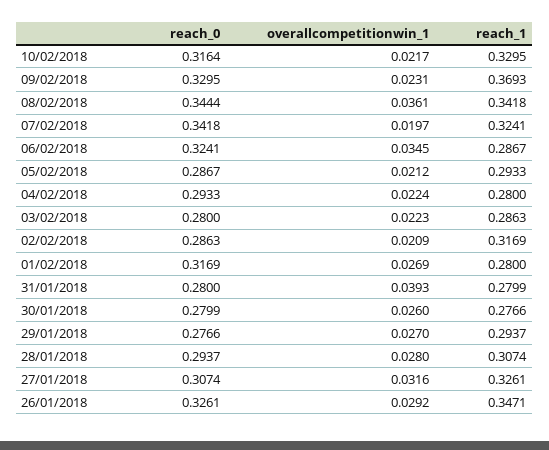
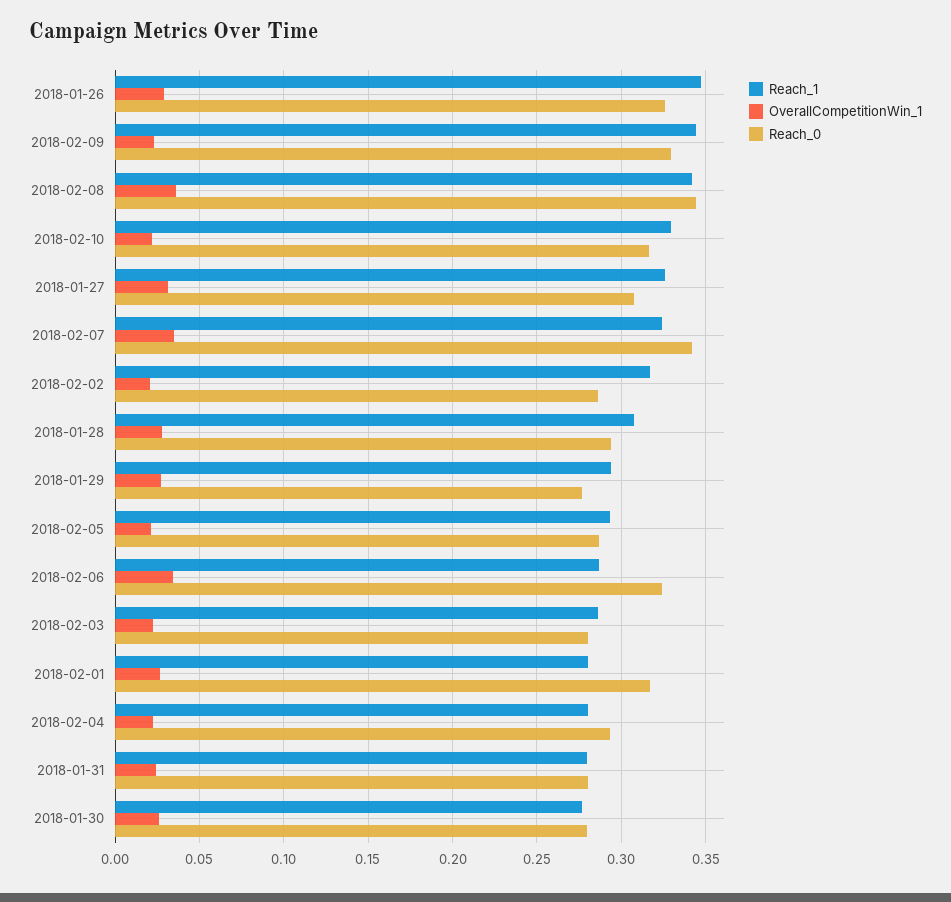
reach_1, 09/02/2018: 0.3693 -> 0.345
overallcompetitionwin_1, 07/02/2018: 0.0197 -> 0.035
overallcompetitionwin_1, 31/01/2018: 0.0393 -> 0.025

